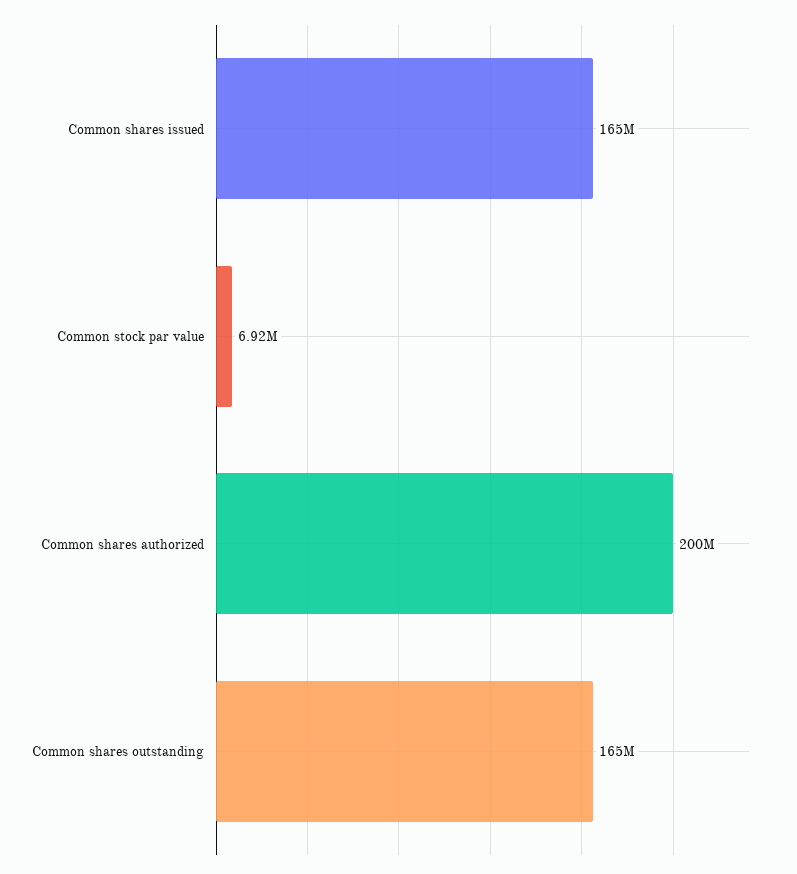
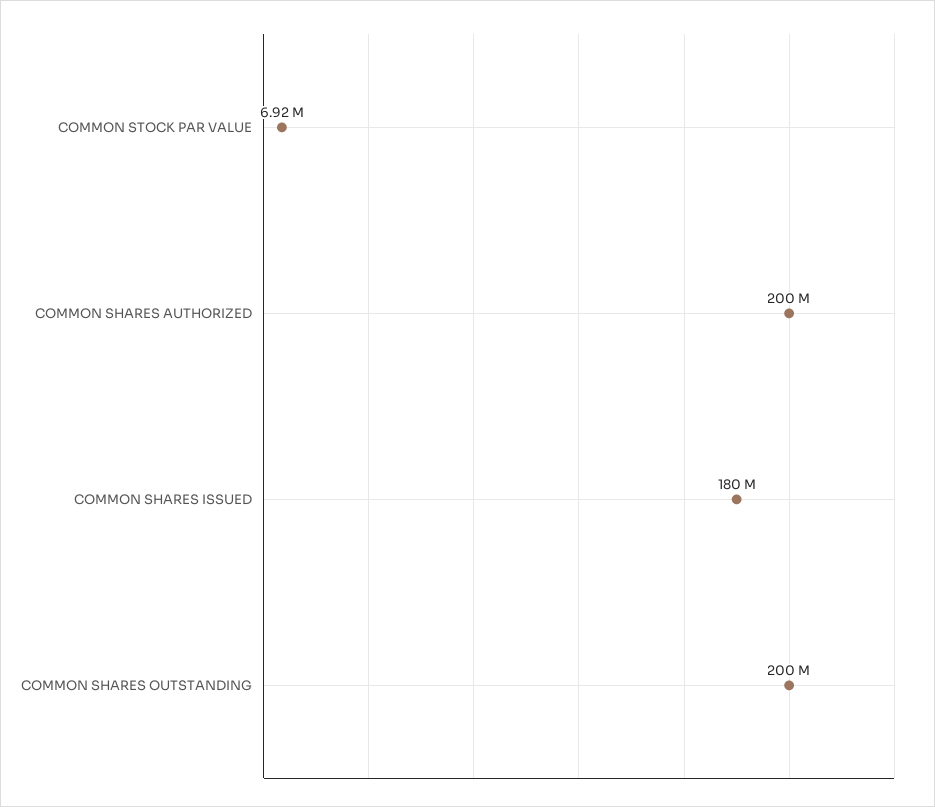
Common shares issued: 165000000 -> 180000000
Common shares outstanding: 165000000 -> 200000000

